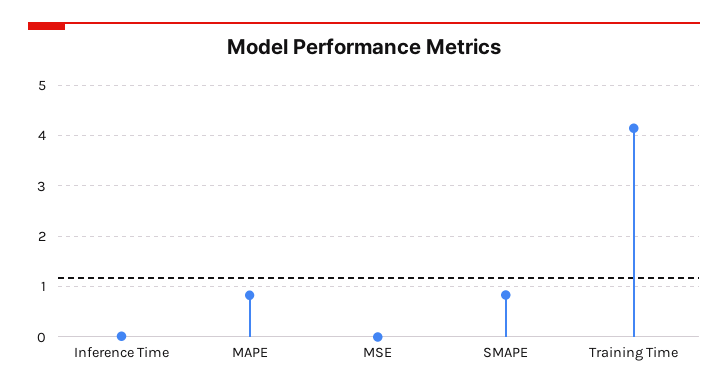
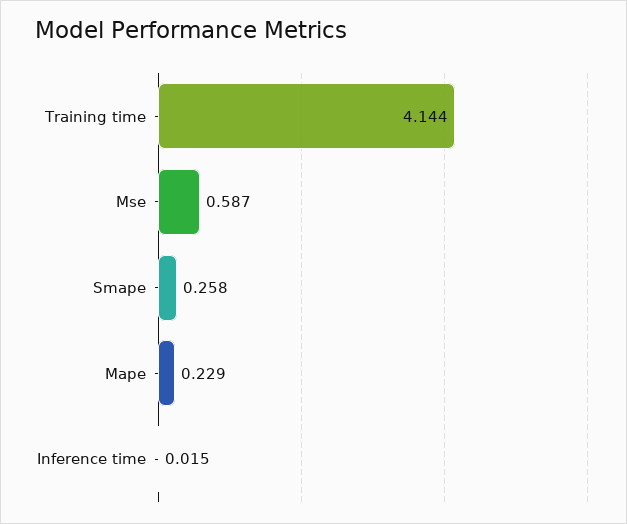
MAPE: 0.8 -> 0.229
MSE: 0 -> 0.587
SMAPE: 0.8 -> 0.258

